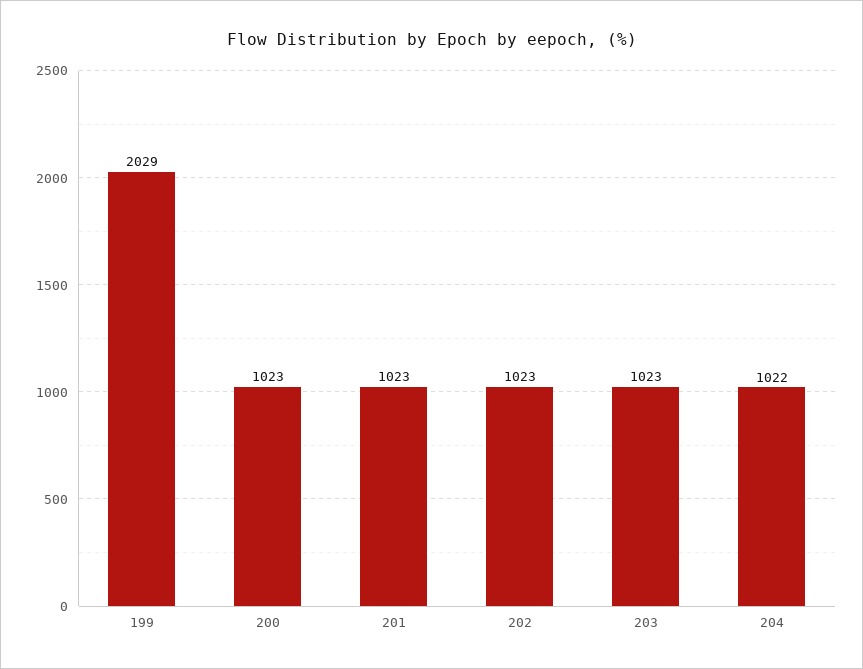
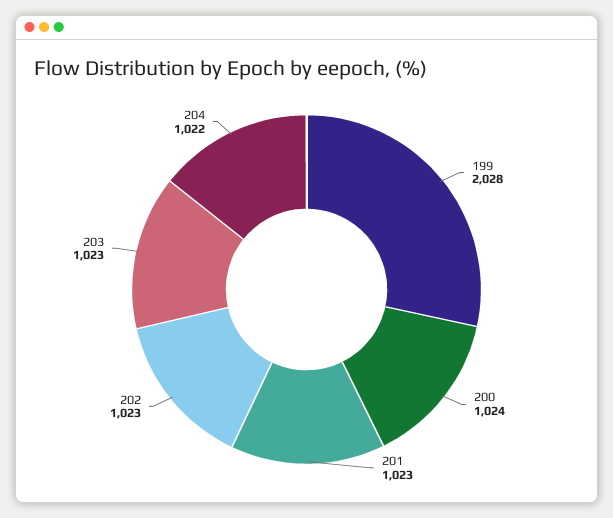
199: 2029 -> 2028
200: 1023 -> 1024

